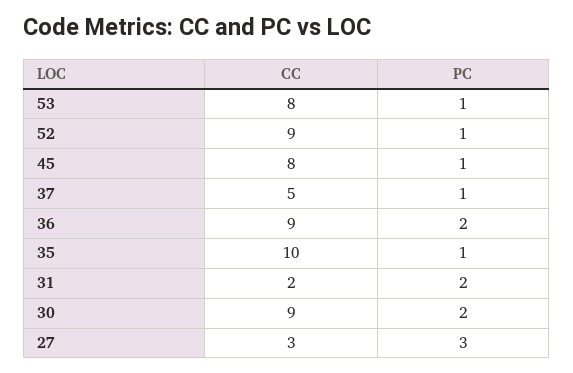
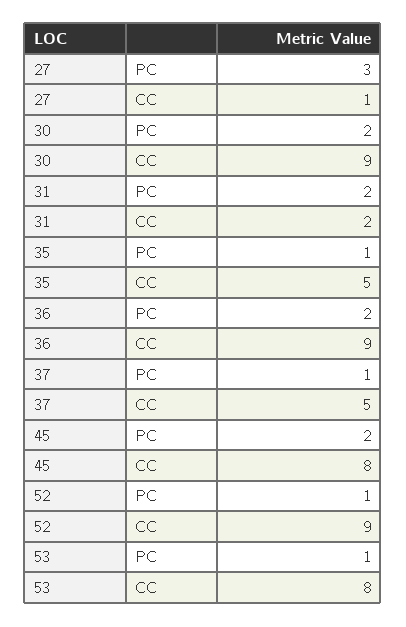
PC, 45: 1 -> 2
CC, 35: 10 -> 5
CC, 27: 3 -> 1

